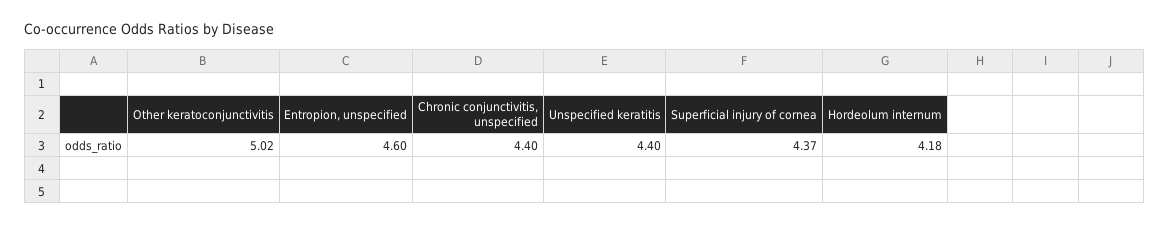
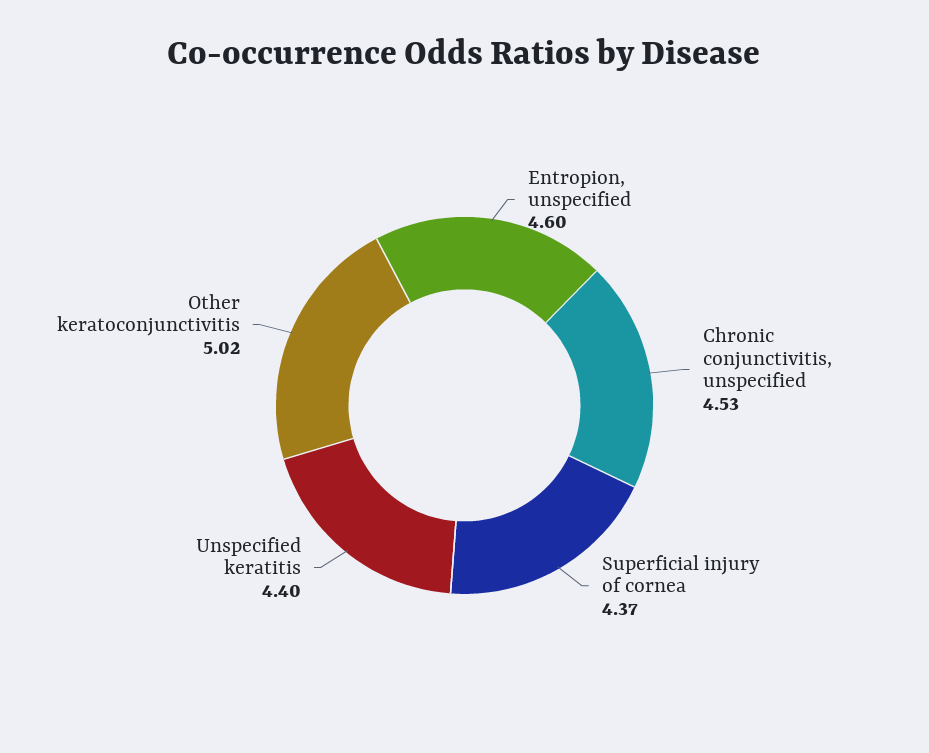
Chronic conjunctivitis, unspecified: 4.4 -> 4.53
Hordeolum internum: 4.18 -> none

